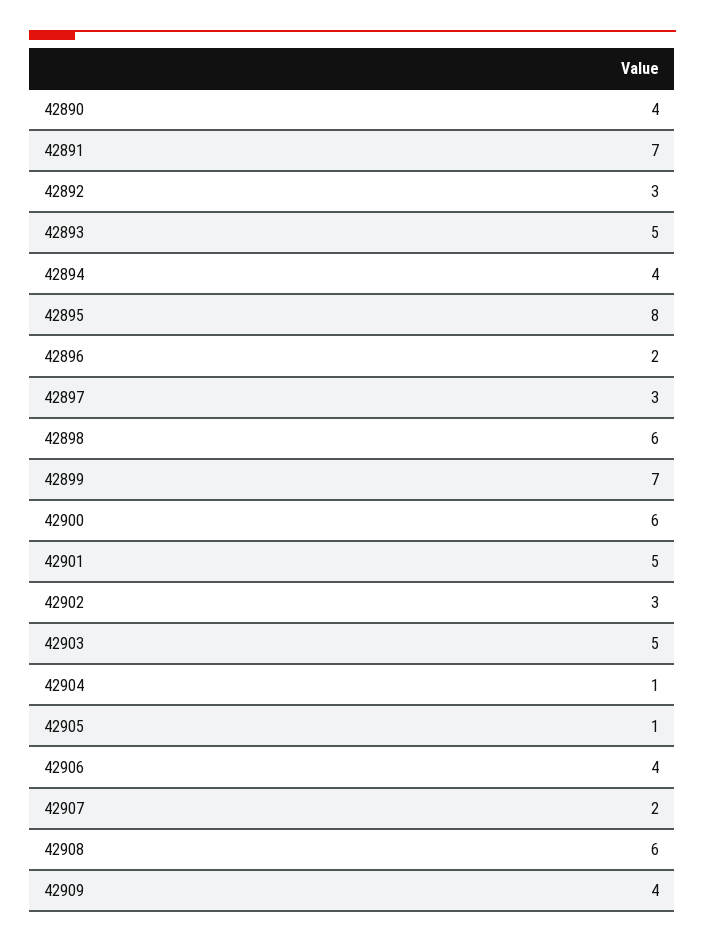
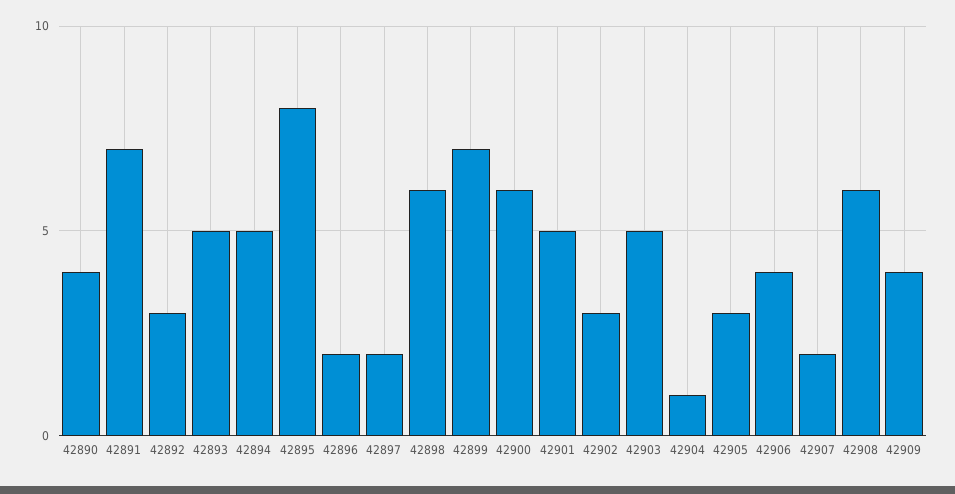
42894: 4 -> 5
42897: 3 -> 2
42905: 1 -> 3

